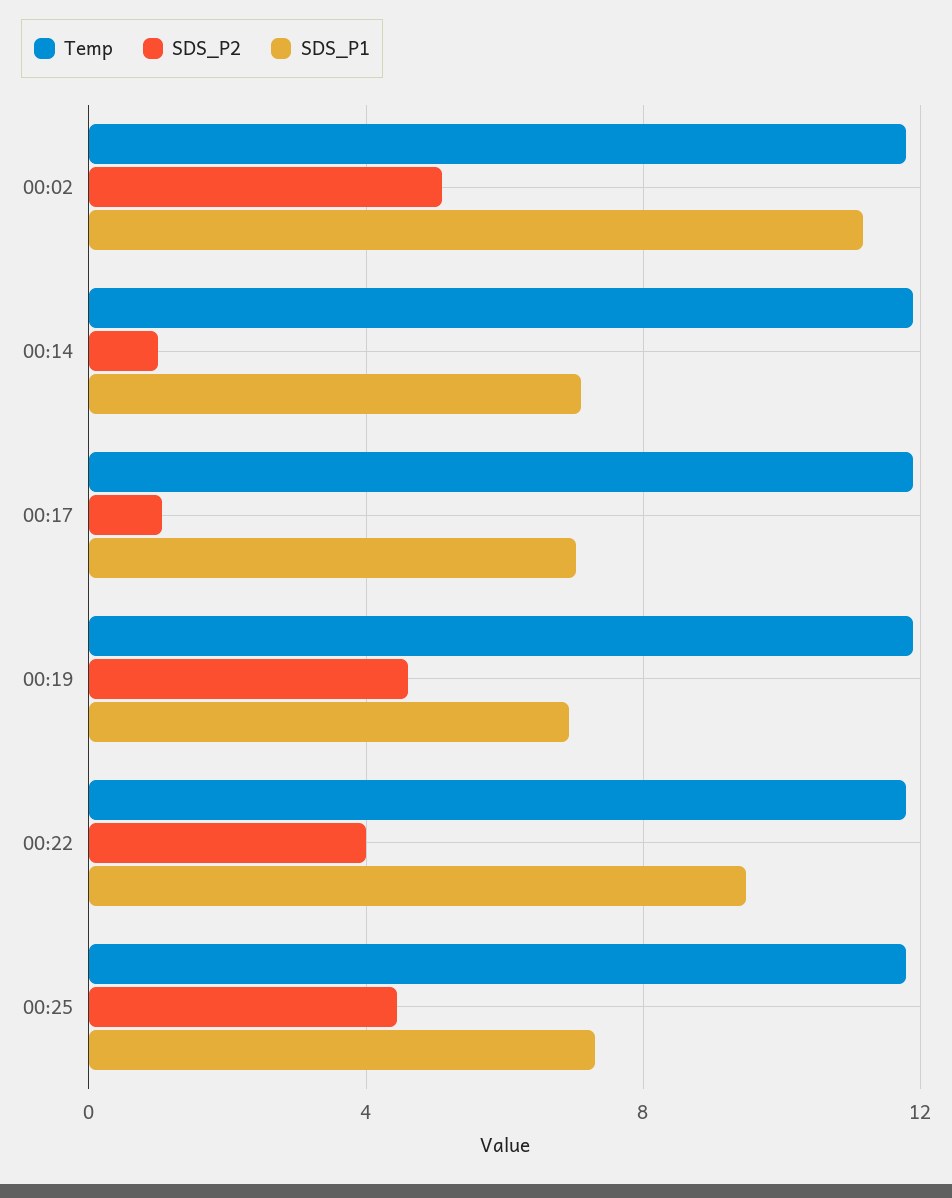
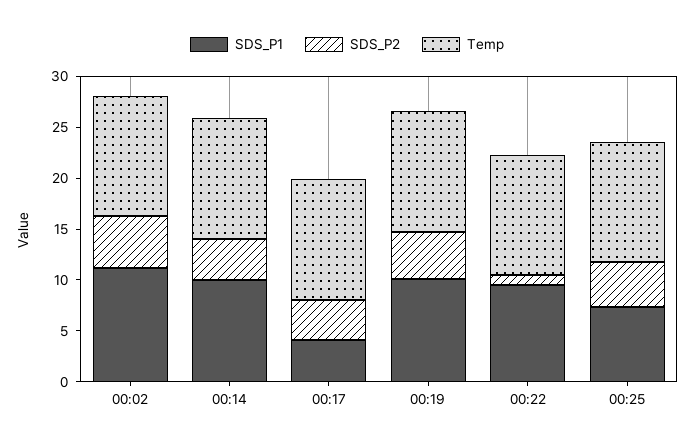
SDS_P2, 00:14: 1 -> 4
SDS_P1, 00:14: 7 -> 10
SDS_P2, 00:17: 1 -> 4
SDS_P1, 00:17: 7 -> 4
SDS_P1, 00:19: 7 -> 10
SDS_P2, 00:22: 4 -> 1

